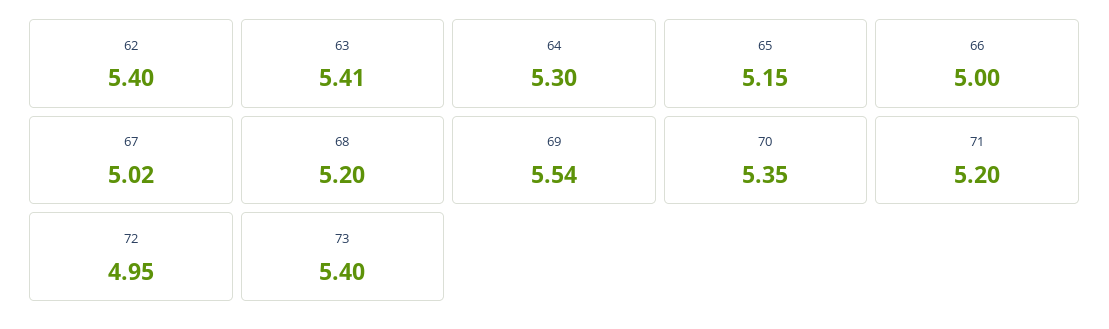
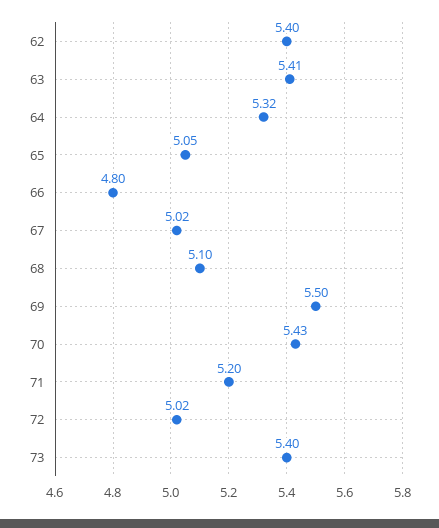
64: 5.3 -> 5.32
65: 5.15 -> 5.05
66: 5 -> 4.8
68: 5.2 -> 5.1
69: 5.54 -> 5.5
70: 5.35 -> 5.43
72: 4.95 -> 5.02

